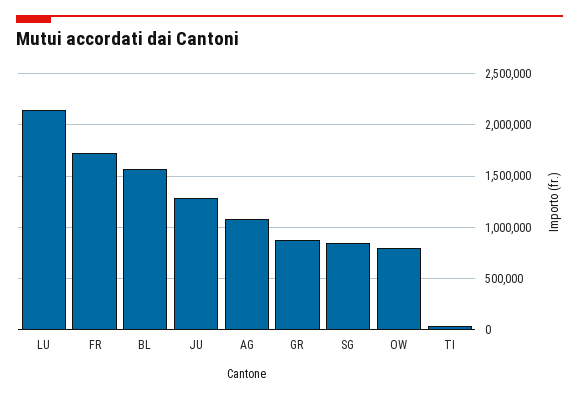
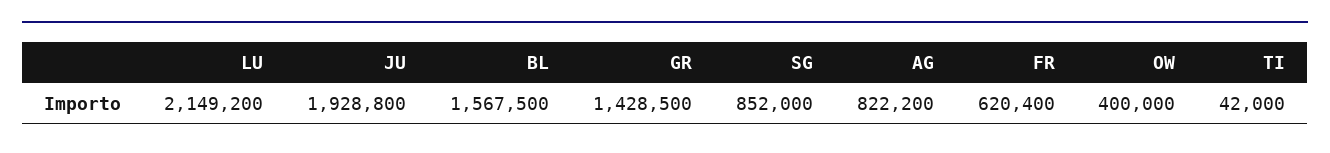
FR: 1700000 -> 620400
JU: 1300000 -> 1928800
AG: 1100000 -> 822200
GR: 900000 -> 1428500
OW: 800000 -> 400000

